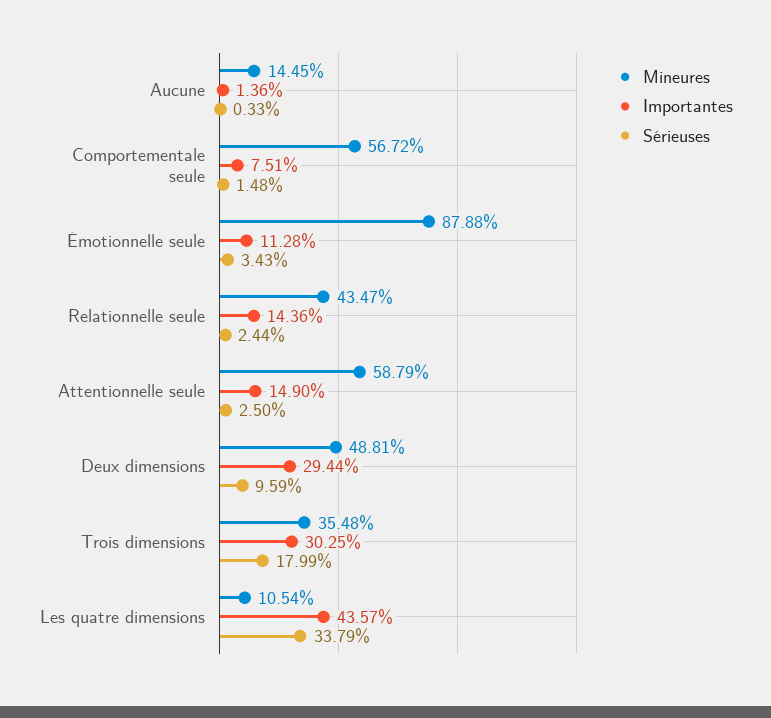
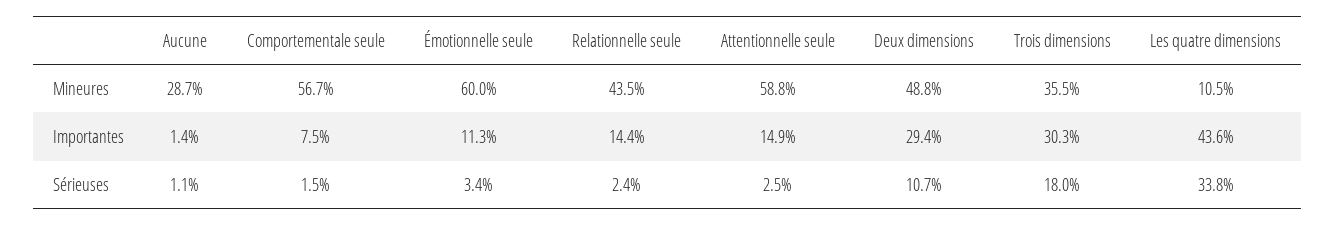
Mineures, Aucune: 14.45 -> 28.7
Sérieuses, Aucune: 0.33 -> 1.1
Mineures, Émotionnelle seule: 87.88 -> 60
Sérieuses, Deux dimensions: 9.59 -> 10.7

